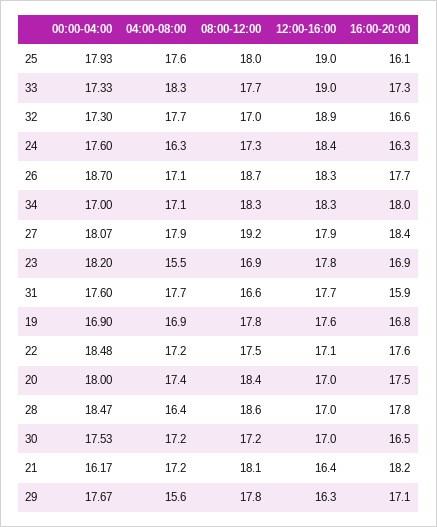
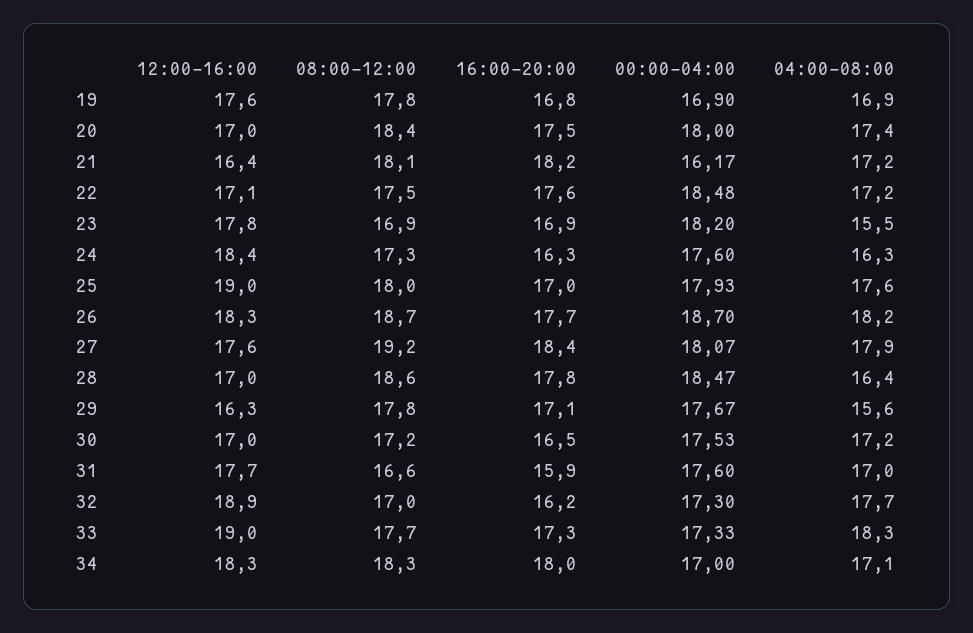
16:00-20:00, 25: 16.1 -> 17
16:00-20:00, 32: 16.6 -> 16.2
04:00-08:00, 26: 17.1 -> 18.2
12:00-16:00, 27: 17.9 -> 17.6
04:00-08:00, 31: 17.7 -> 17

